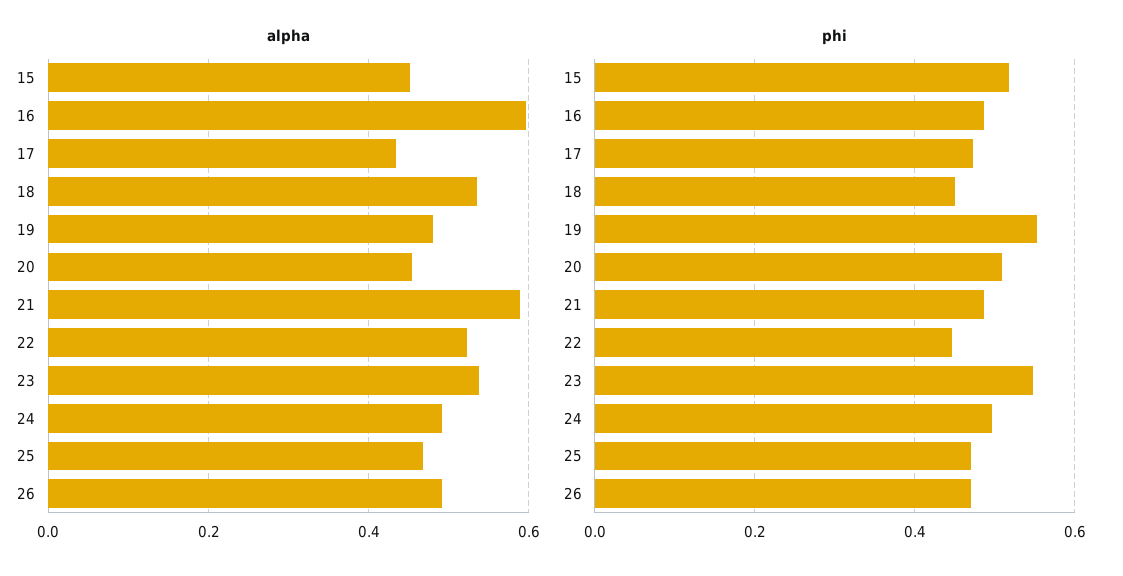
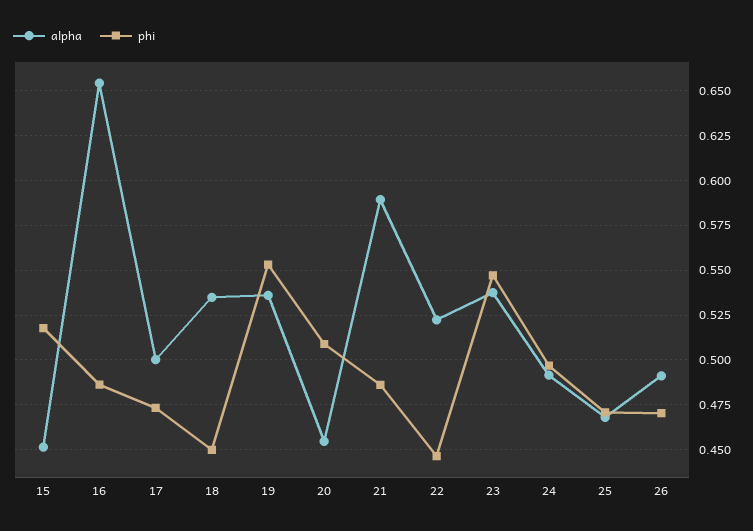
alpha, 16: 0.6 -> 0.655
alpha, 17: 0.44 -> 0.5
alpha, 19: 0.48 -> 0.535

